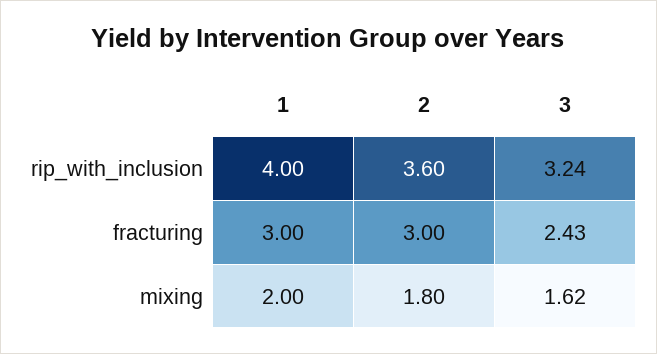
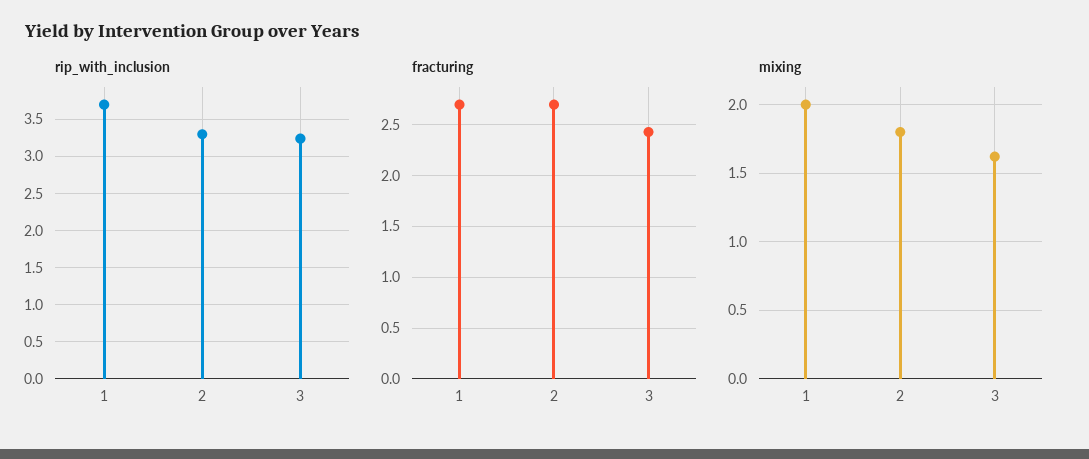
rip_with_inclusion, 1: 4 -> 3.7
rip_with_inclusion, 2: 3.6 -> 3.3
fracturing, 1: 3 -> 2.7
fracturing, 2: 3 -> 2.7

